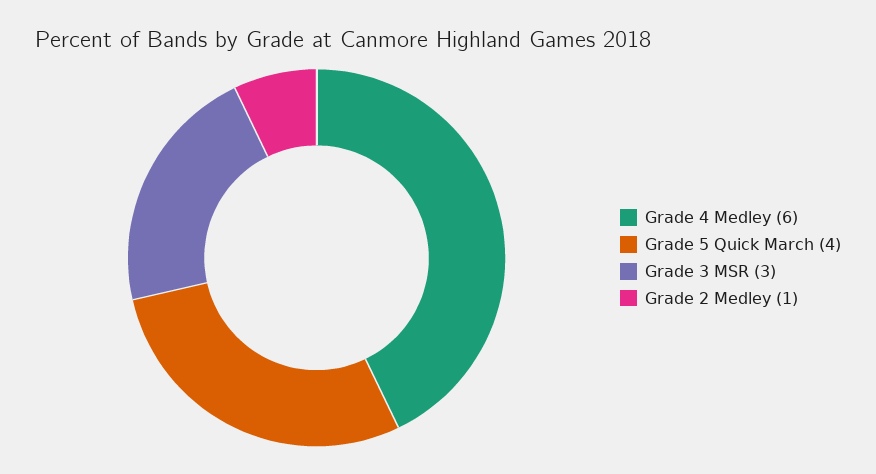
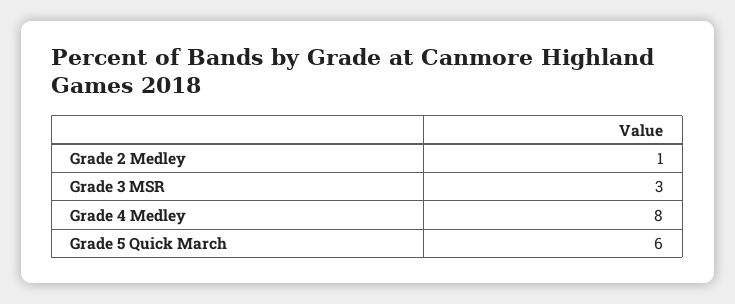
Grade 4 Medley: 6 -> 8
Grade 5 Quick March: 4 -> 6

